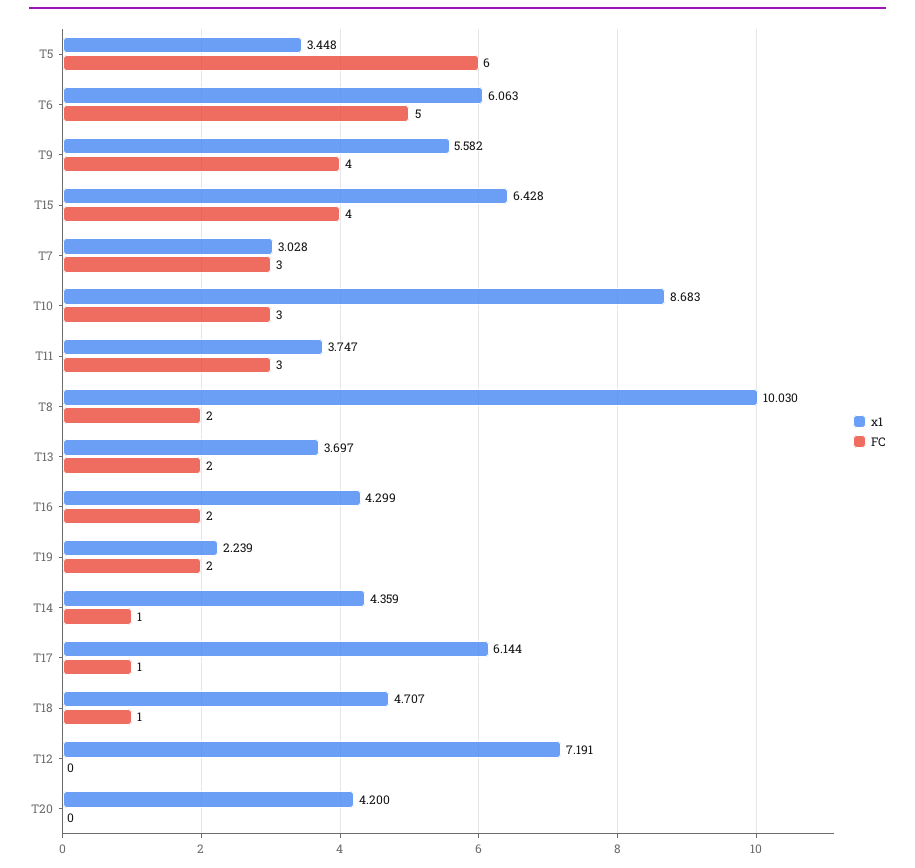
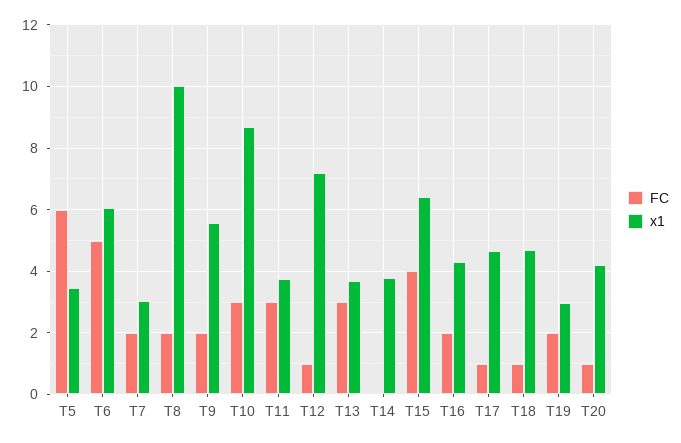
FC, T9: 4 -> 2
FC, T7: 3 -> 2
FC, T13: 2 -> 3
x1, T19: 2.239 -> 3
x1, T14: 4.359 -> 3.8
FC, T14: 1 -> 0
x1, T17: 6.144 -> 4.6
FC, T12: 0 -> 1
FC, T20: 0 -> 1

